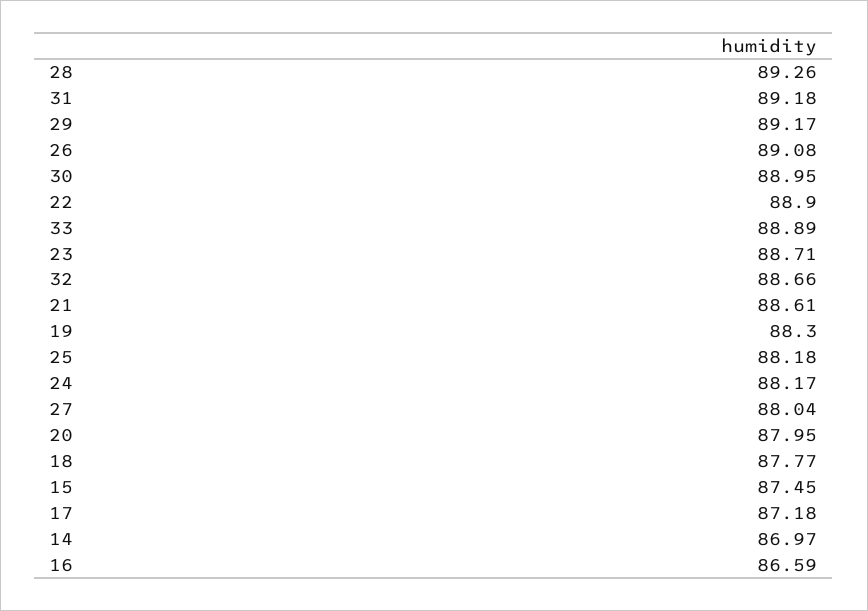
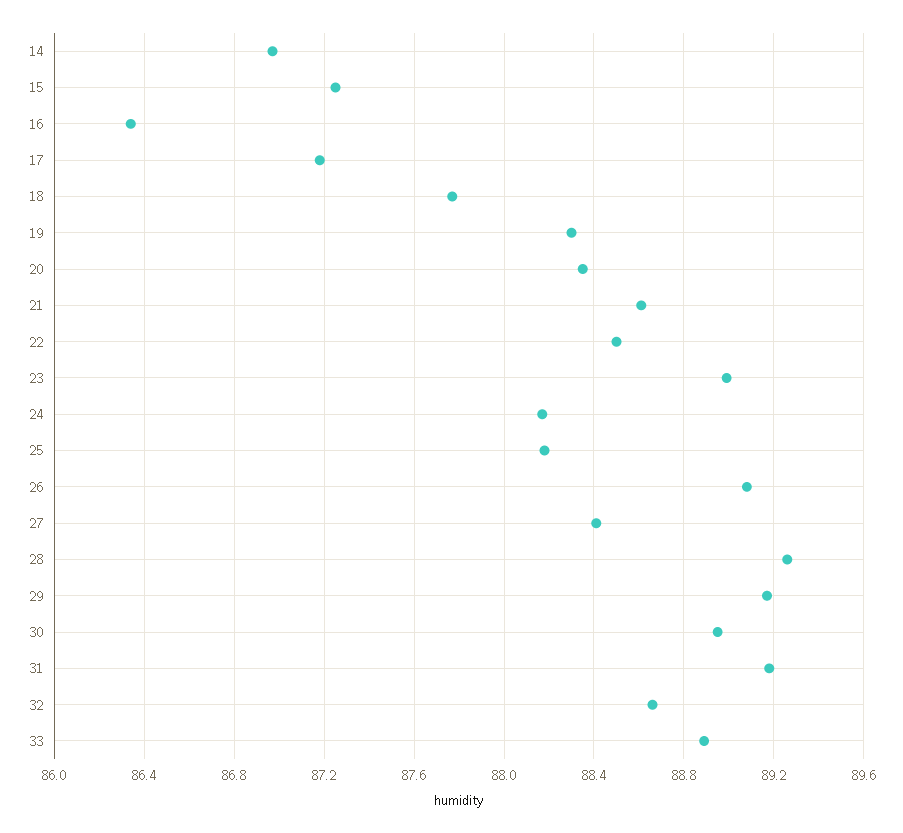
22: 88.9 -> 88.5
23: 88.71 -> 89
27: 88.04 -> 88.4
20: 87.95 -> 88.35
15: 87.45 -> 87.25
16: 86.59 -> 86.35

